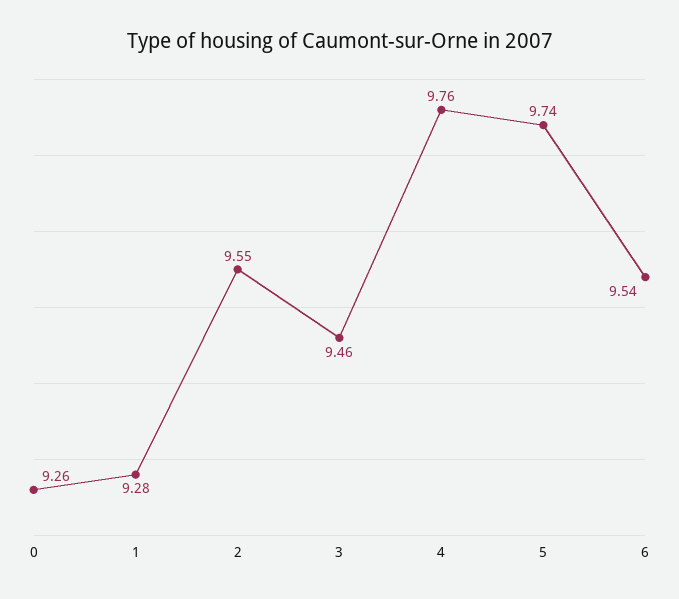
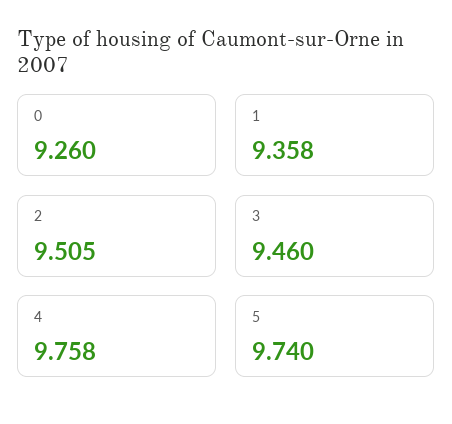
1: 9.28 -> 9.358
2: 9.55 -> 9.505
6: 9.54 -> none

